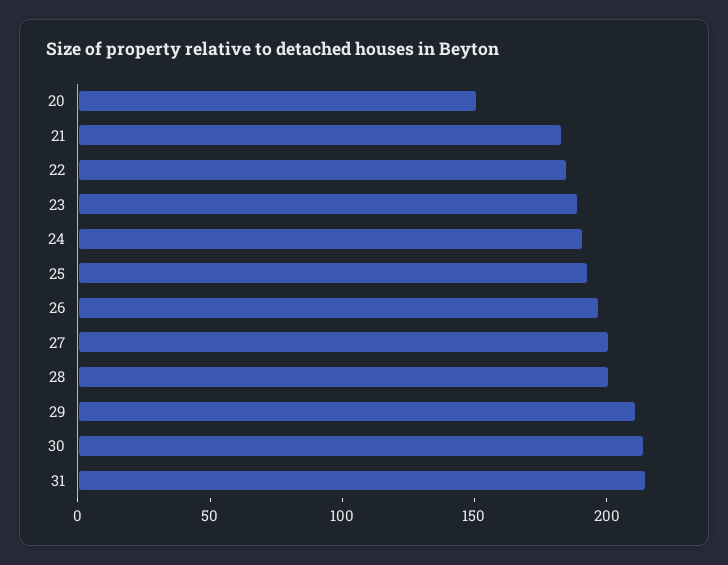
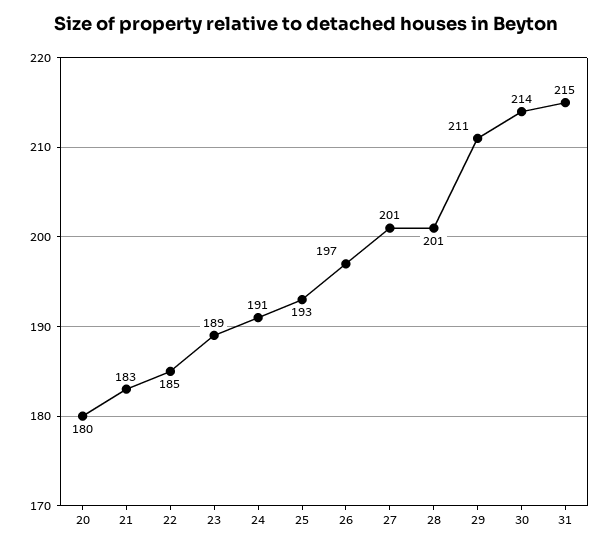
20: 150 -> 180

